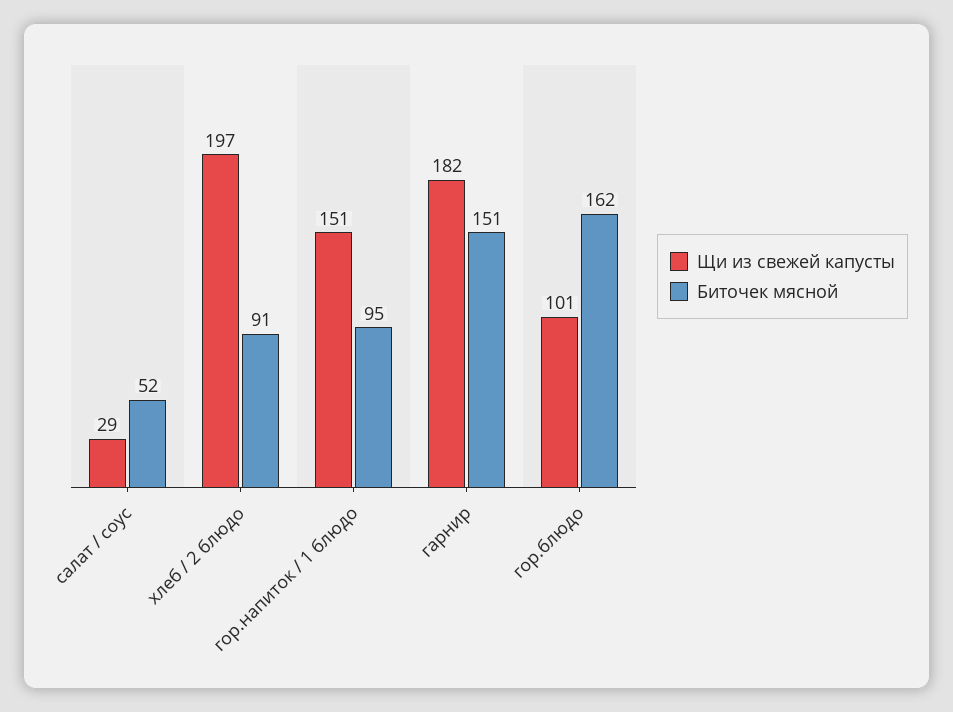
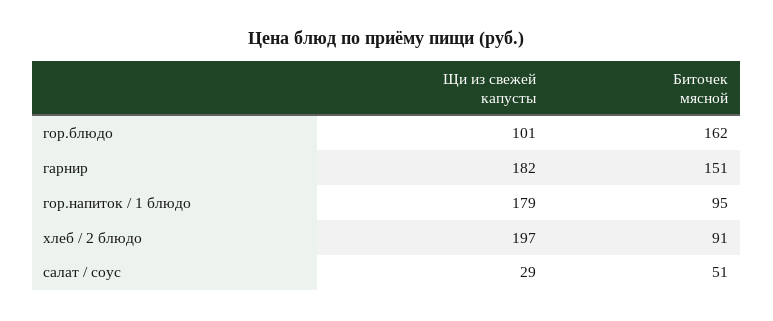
Биточек мясной, салат / соус: 52 -> 51
Щи из свежей капусты, гор.напиток / 1 блюдо: 151 -> 179

